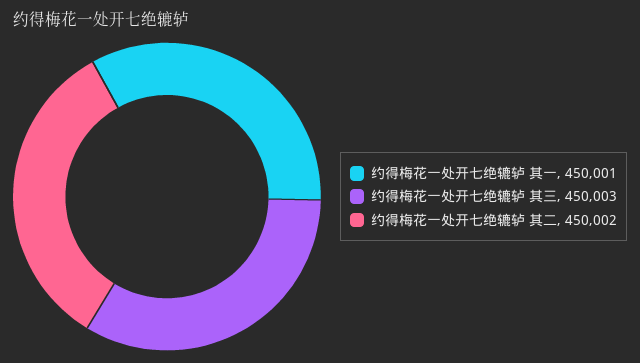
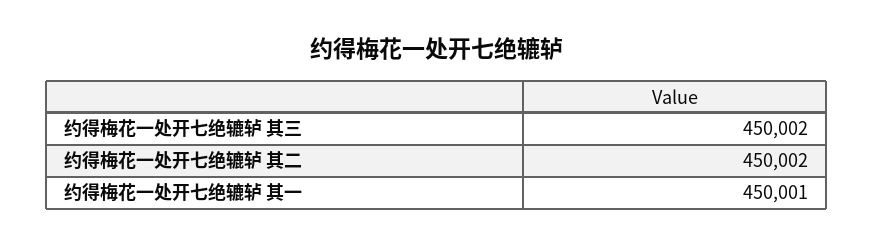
约得梅花一处开七绝辘轳 其三: 450003 -> 450002

